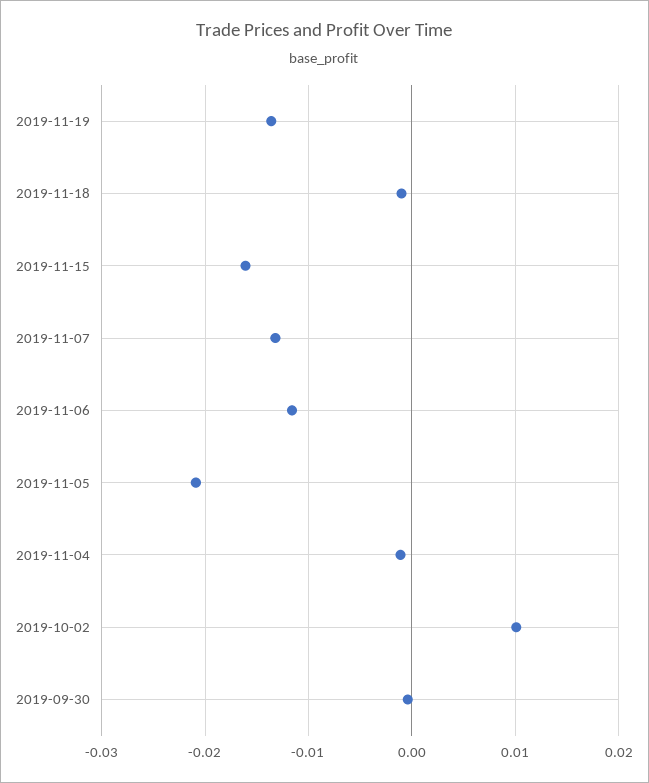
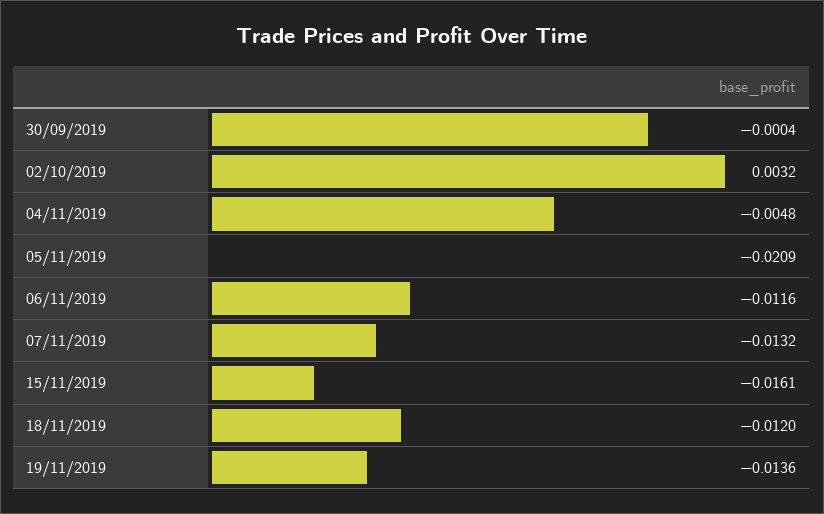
2019-11-18: -0.001 -> -0.012
2019-11-04: -0.001 -> -0.0048
2019-10-02: 0.01 -> 0.0032

